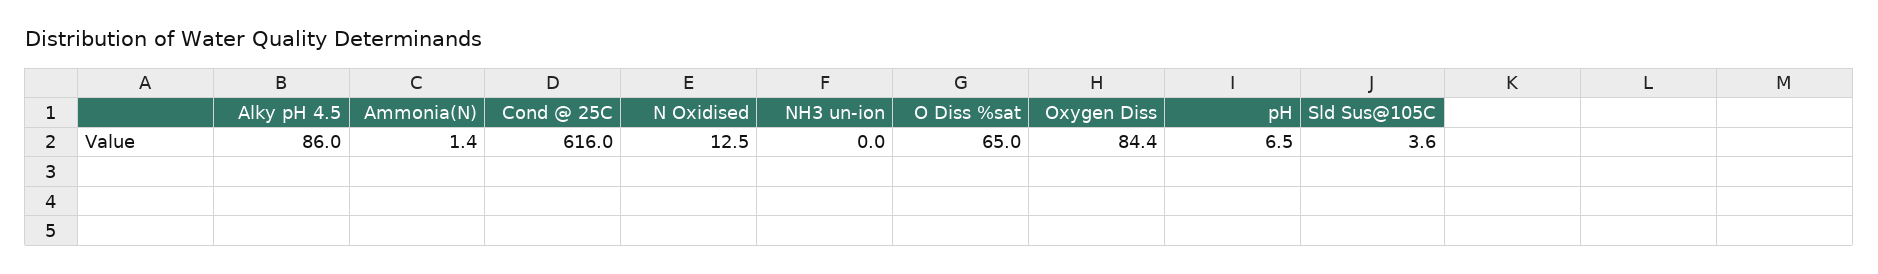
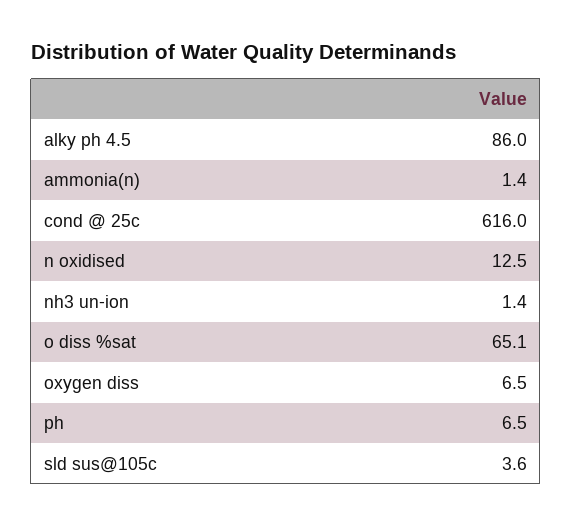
NH3 un-ion: 0 -> 1.4
O Diss %sat: 65 -> 65.1
Oxygen Diss: 84.4 -> 6.5

